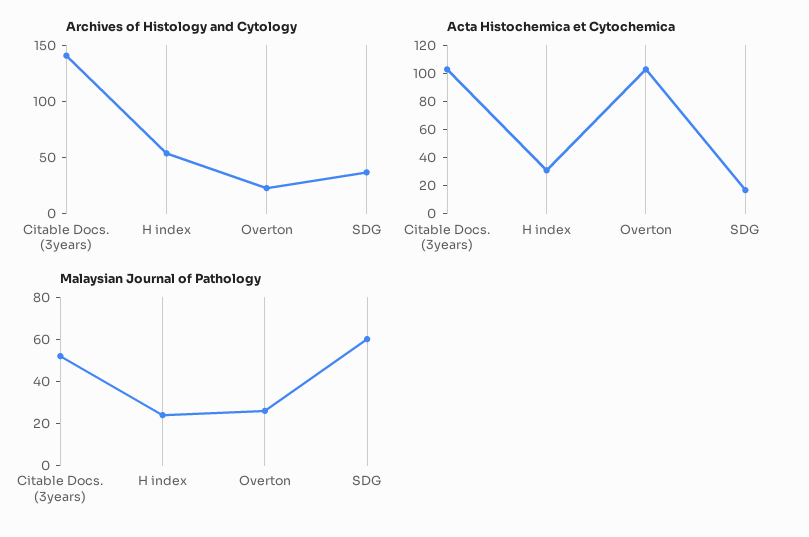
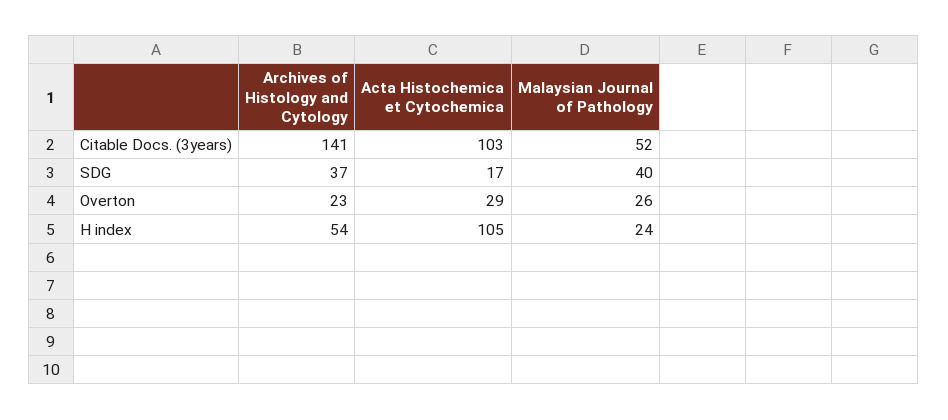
Acta Histochemica et Cytochemica, H index: 30 -> 105
Acta Histochemica et Cytochemica, Overton: 100 -> 29
Malaysian Journal of Pathology, SDG: 60 -> 40

